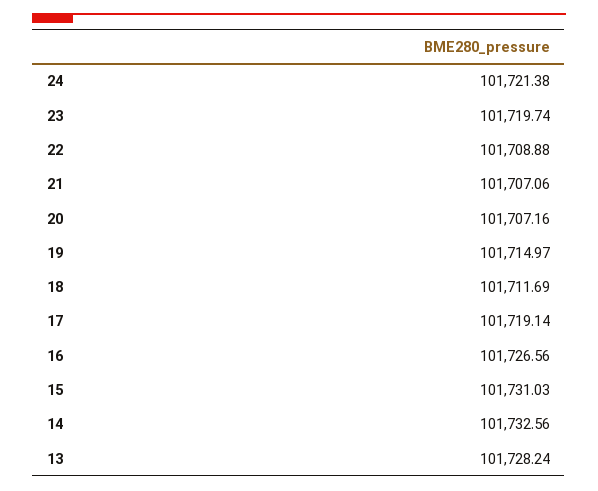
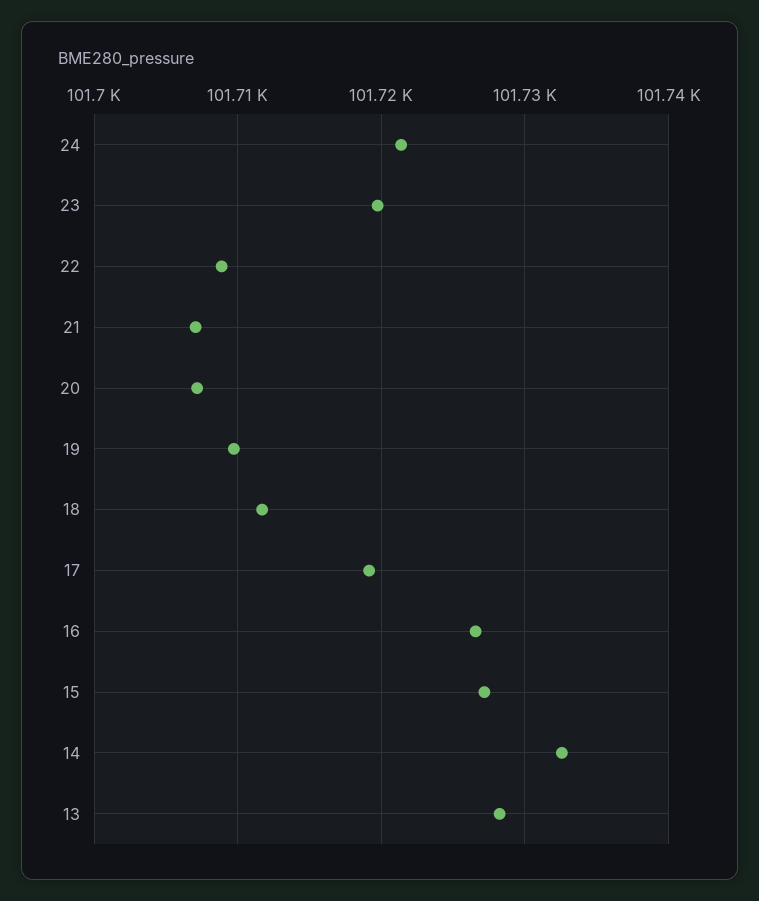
19: 101714.97 -> 101710
15: 101731.03 -> 101727

